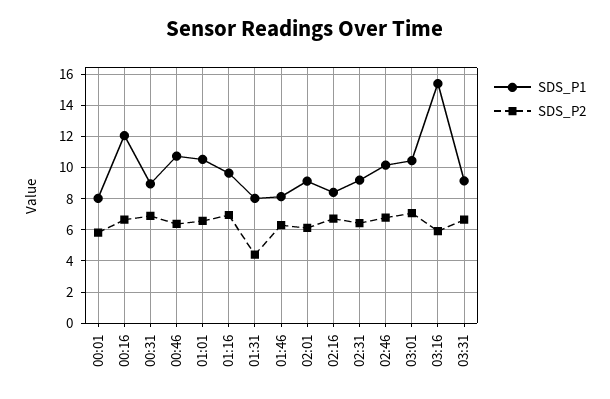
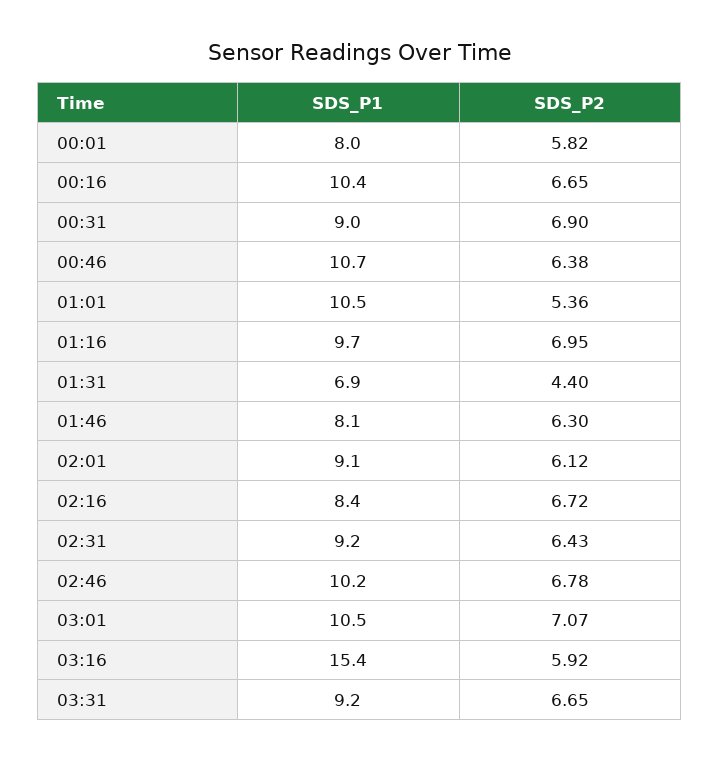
SDS_P1, 00:16: 12 -> 10.4
SDS_P2, 01:01: 6.5 -> 5.36
SDS_P1, 01:31: 8 -> 6.9

